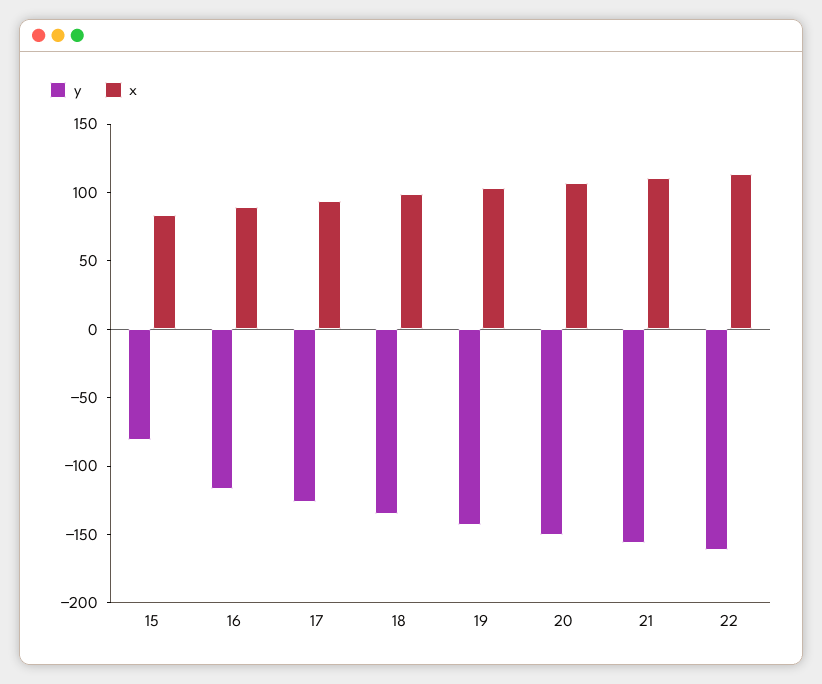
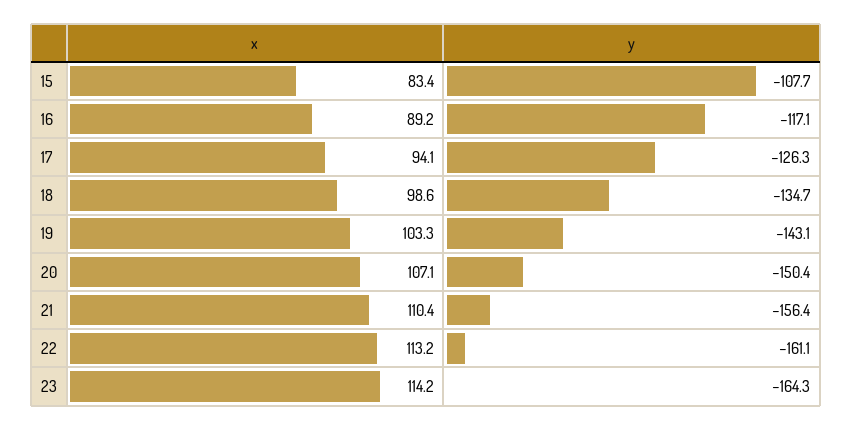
y, 15: -80 -> -107.7
x, 23: none -> 114.2
y, 23: none -> -164.3

